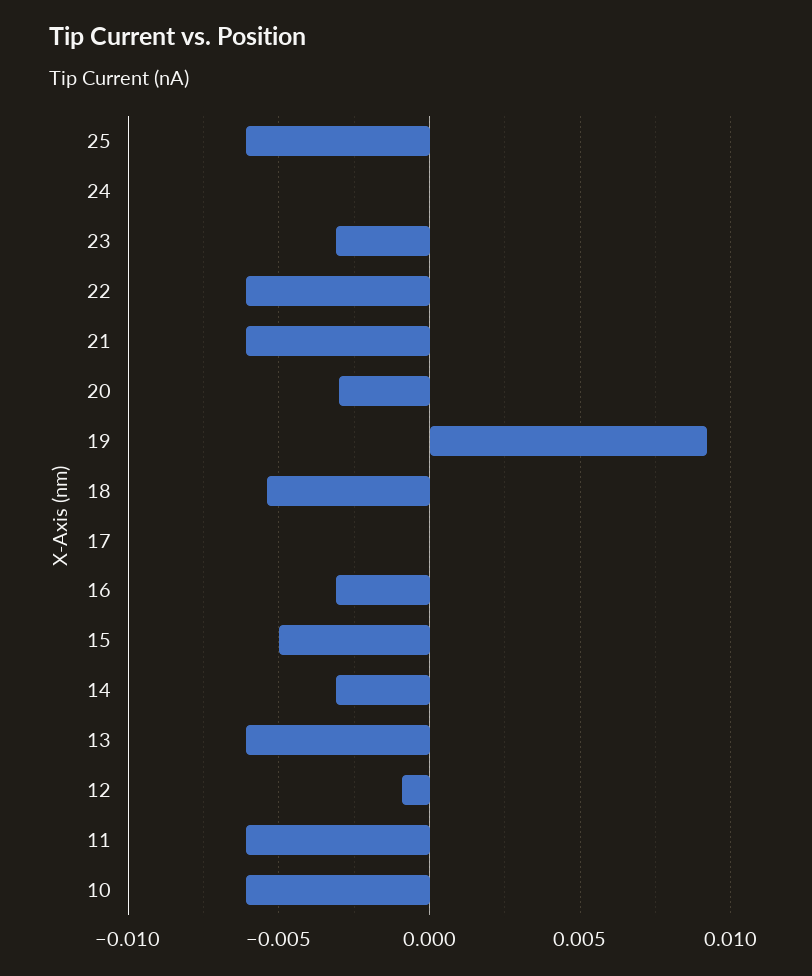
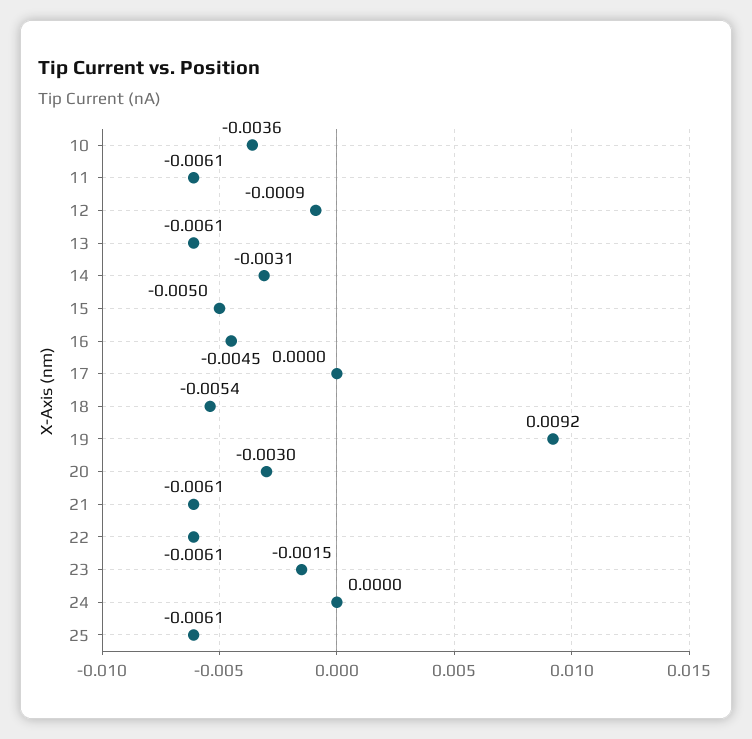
23: -0.003 -> -0.0015
16: -0.003 -> -0.0045
10: -0.006 -> -0.0036

